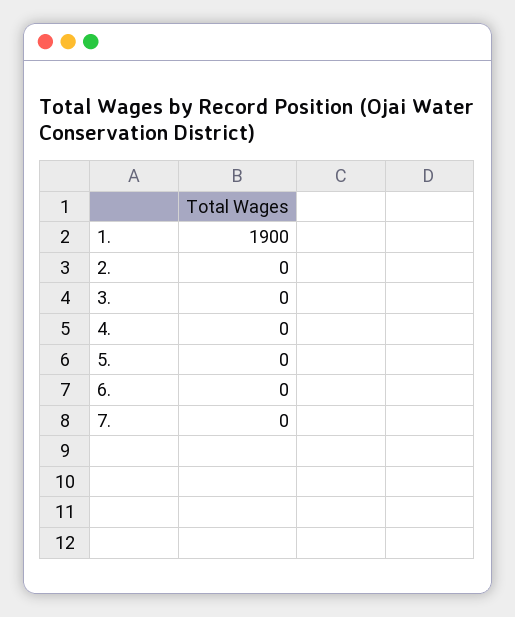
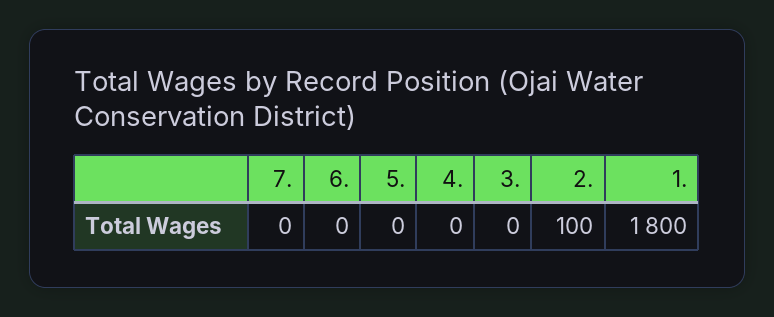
1.: 1900 -> 1800
2.: 0 -> 100

